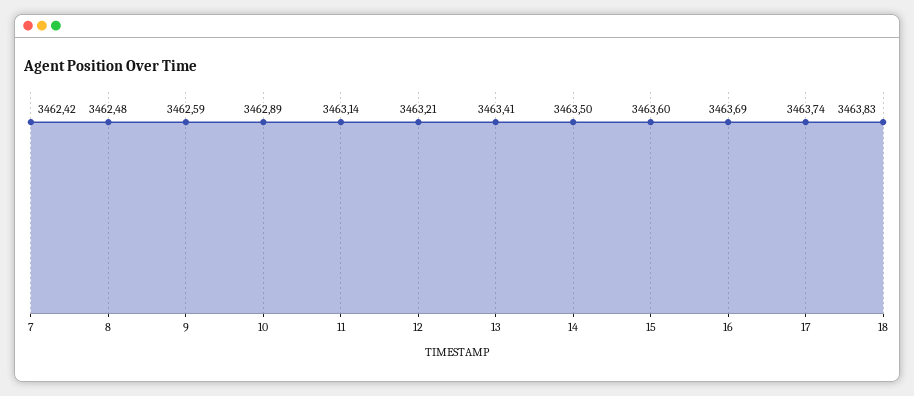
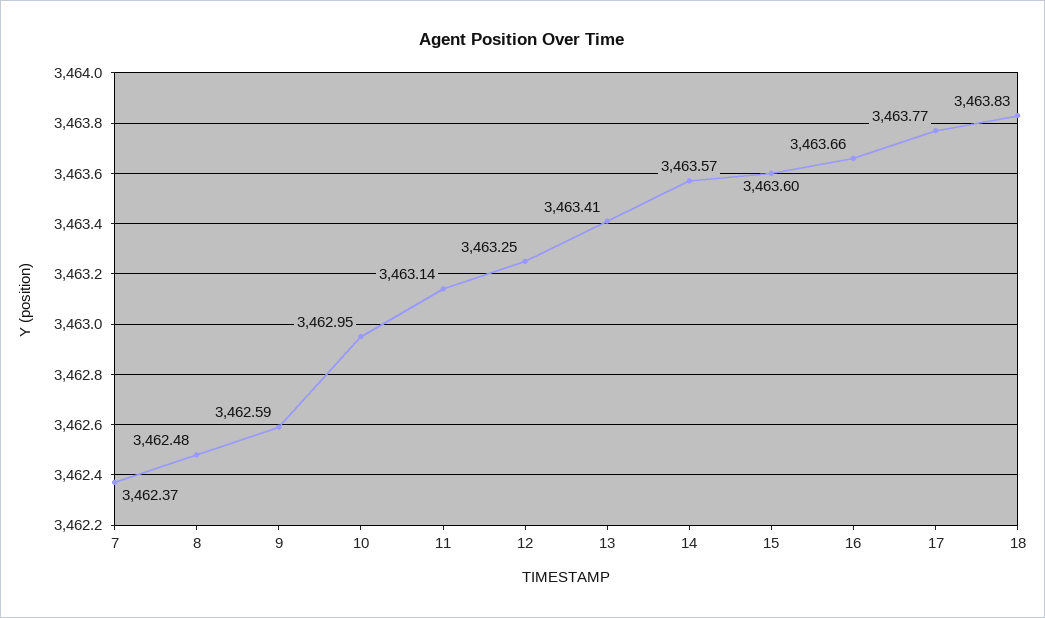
7: 3462.42 -> 3462.37
10: 3462.89 -> 3462.95
12: 3463.21 -> 3463.25
14: 3463.5 -> 3463.57
16: 3463.69 -> 3463.66
17: 3463.74 -> 3463.77

